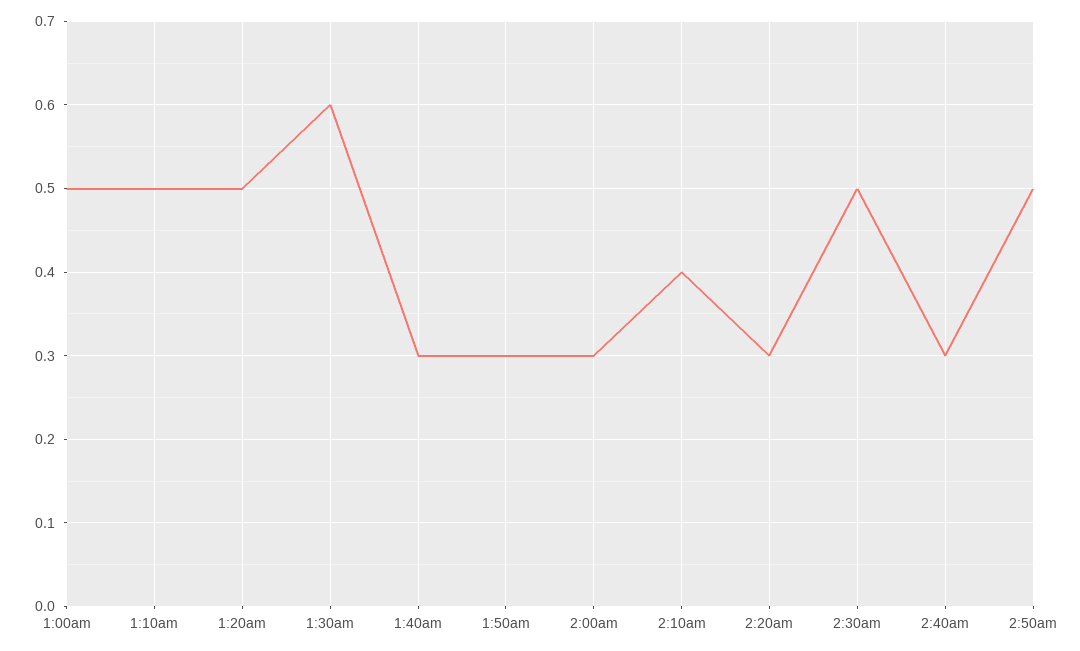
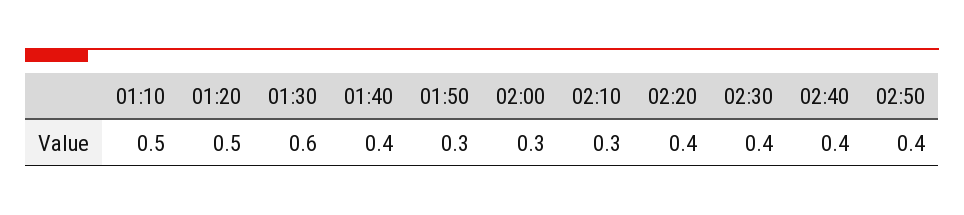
1:00am: 0.5 -> none
1:40am: 0.3 -> 0.4
2:10am: 0.4 -> 0.3
2:20am: 0.3 -> 0.4
2:30am: 0.5 -> 0.4
2:40am: 0.3 -> 0.4
2:50am: 0.5 -> 0.4

